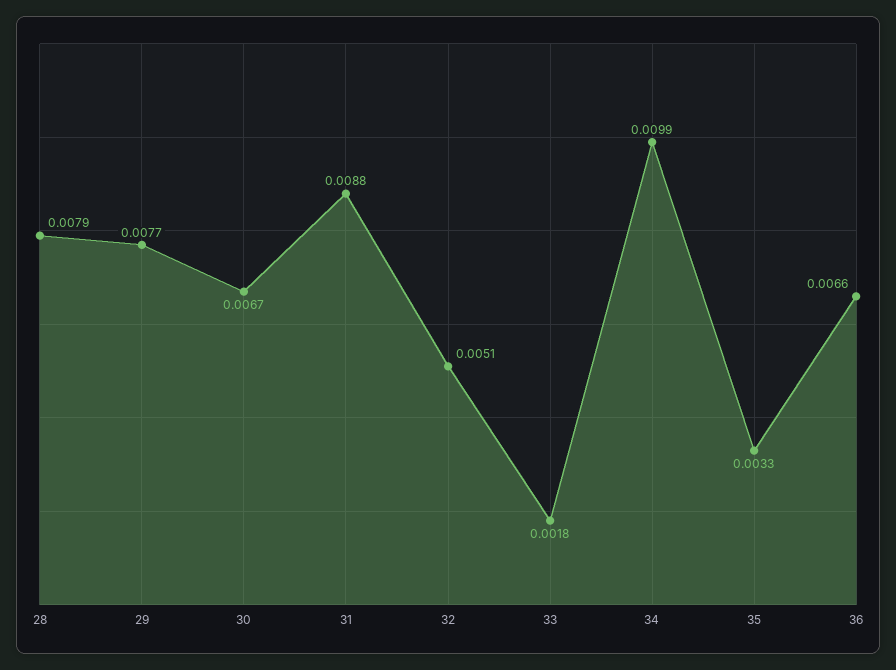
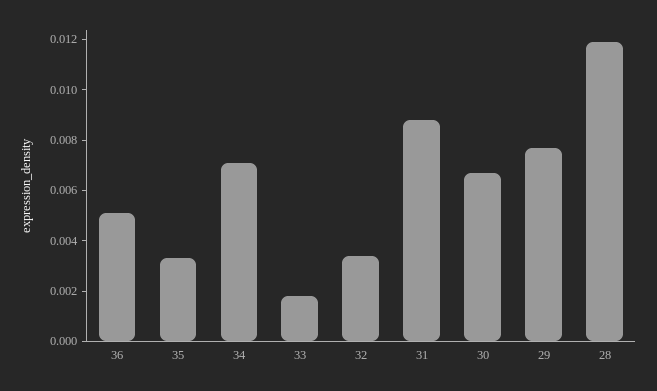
28: 0.0079 -> 0.012
32: 0.0051 -> 0.0035
34: 0.0099 -> 0.007
36: 0.0066 -> 0.005

